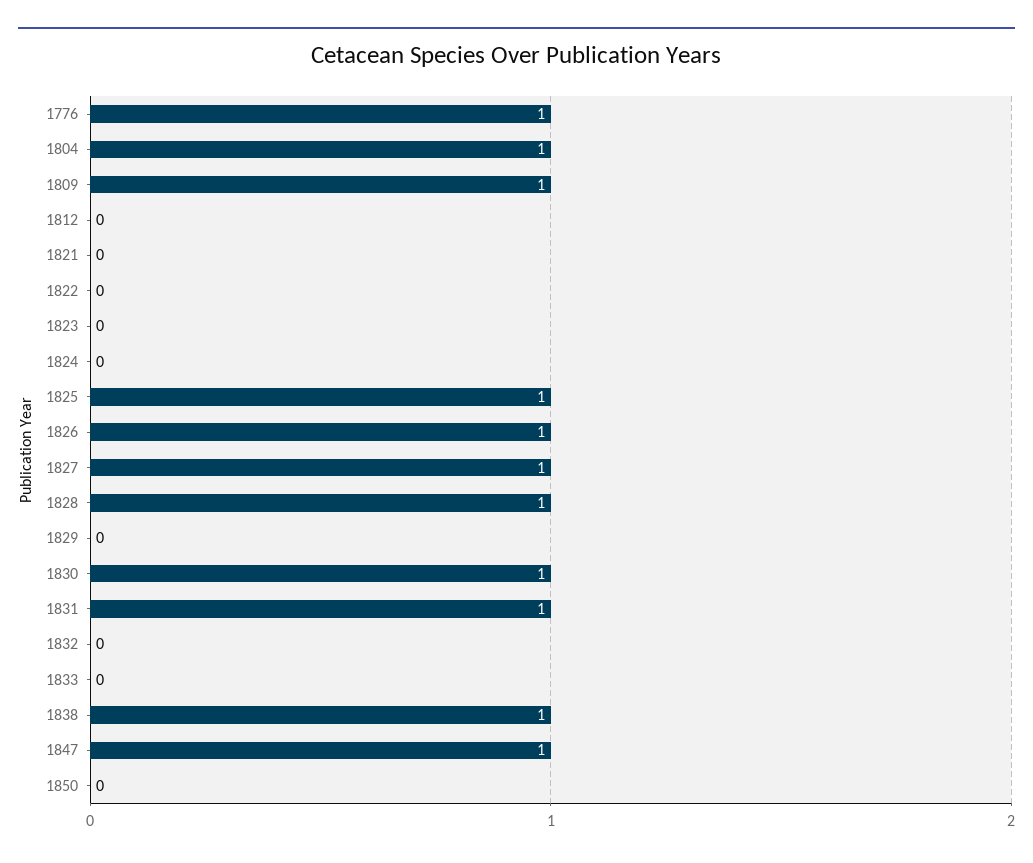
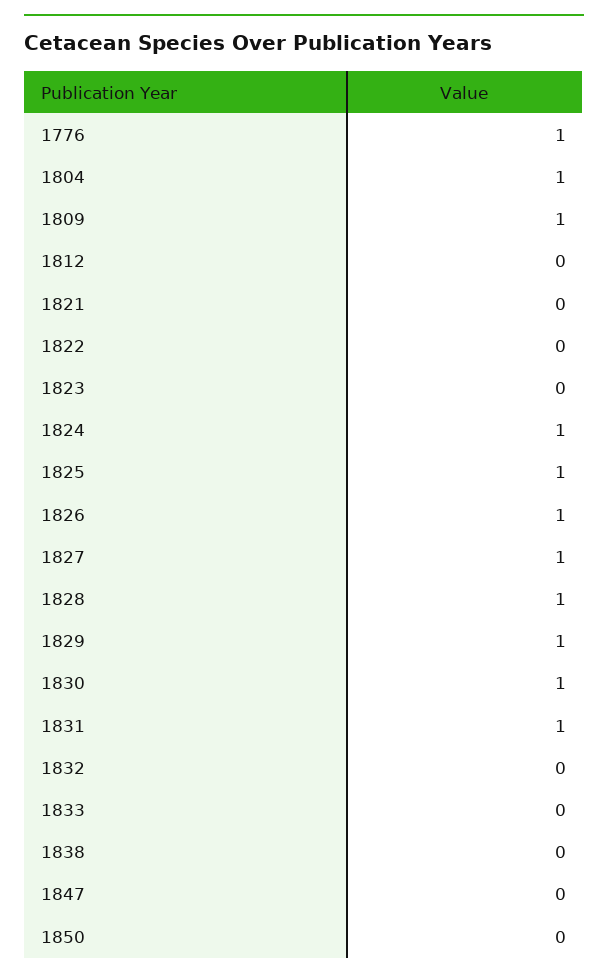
1824: 0 -> 1
1829: 0 -> 1
1838: 1 -> 0
1847: 1 -> 0

